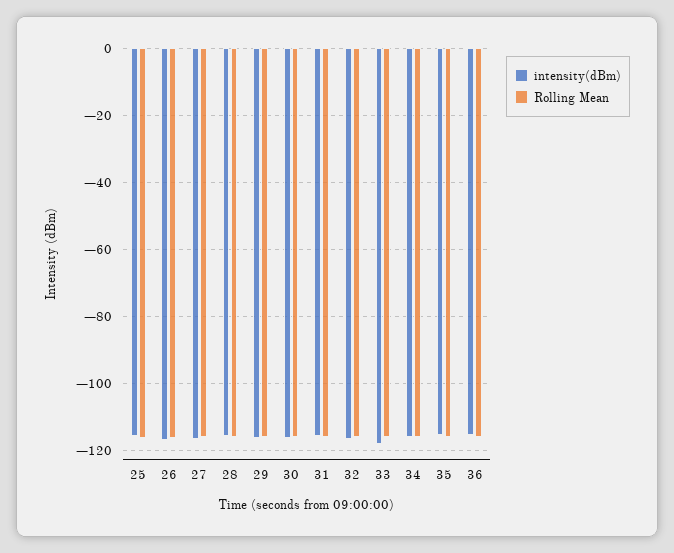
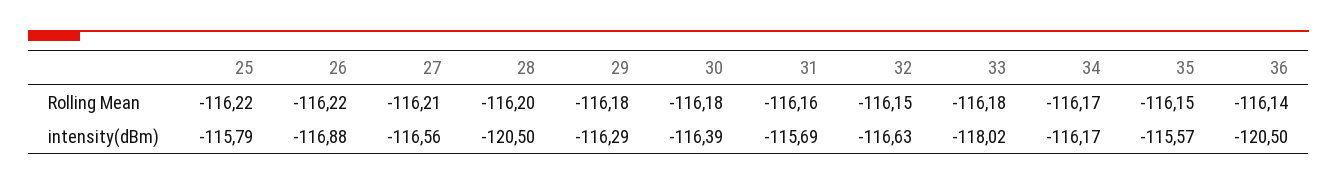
intensity(dBm), 28: -116 -> -120.5
intensity(dBm), 36: -116 -> -120.5

